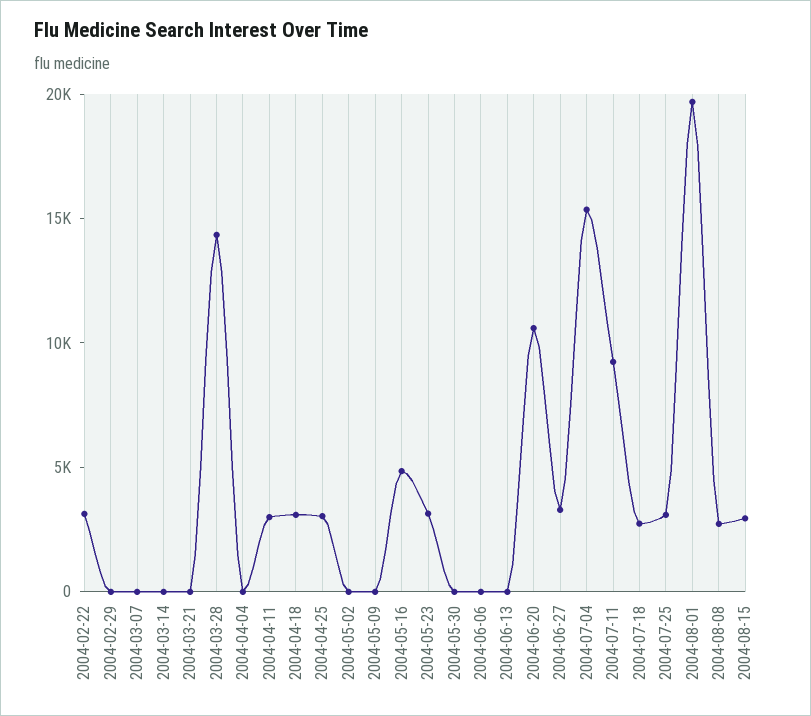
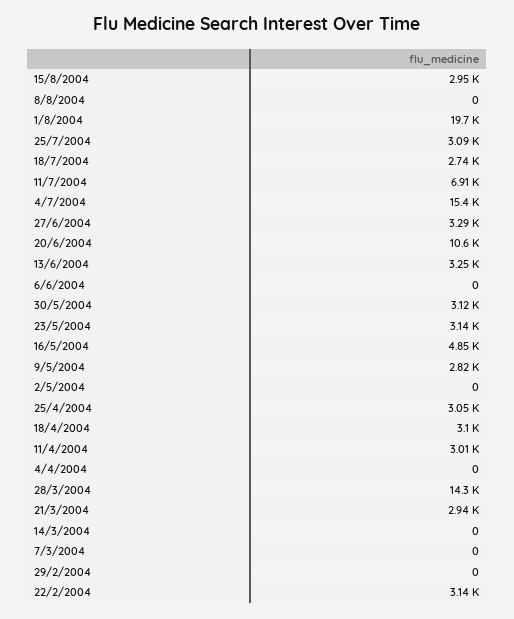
2004-03-21: 0 -> 2940
2004-05-09: 0 -> 2820
2004-05-30: 0 -> 3120
2004-06-13: 0 -> 3250
2004-07-11: 9000 -> 6910
2004-08-08: 3000 -> 0

